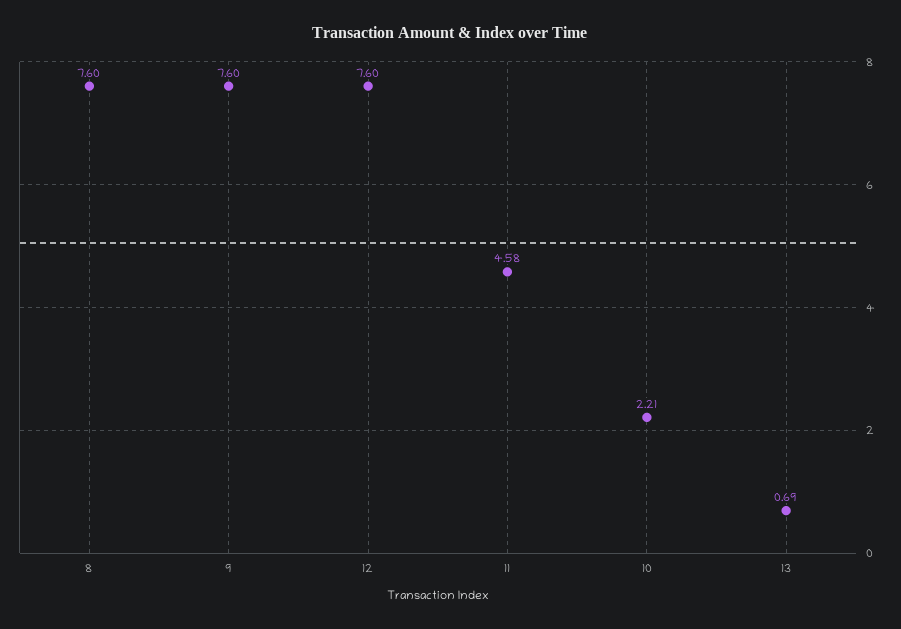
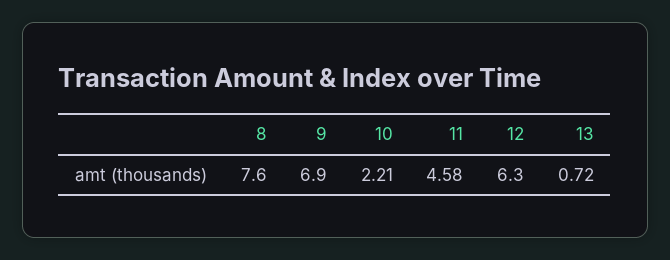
9: 7.6 -> 6.9
12: 7.6 -> 6.3
13: 0.69 -> 0.72

